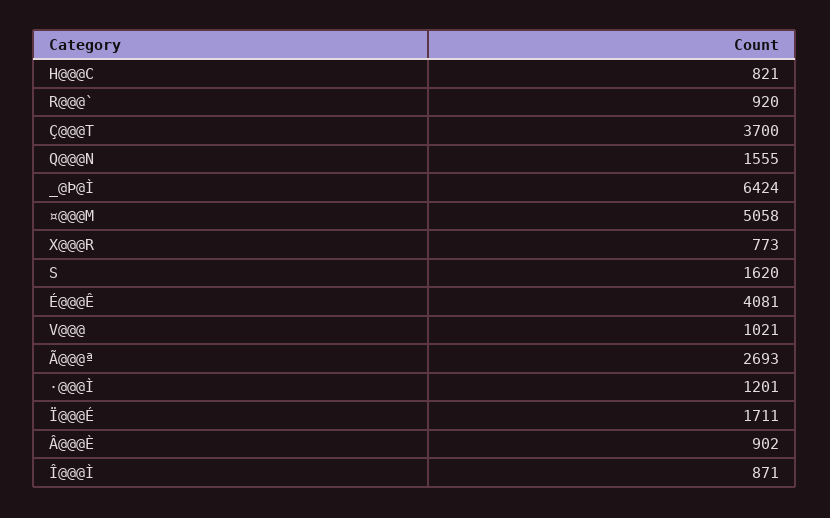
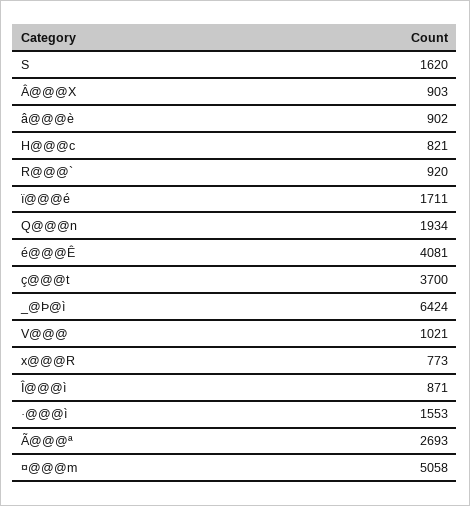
Q@@@N: 1555 -> 1934
·@@@Ì: 1201 -> 1553
Â@@@X: none -> 903

